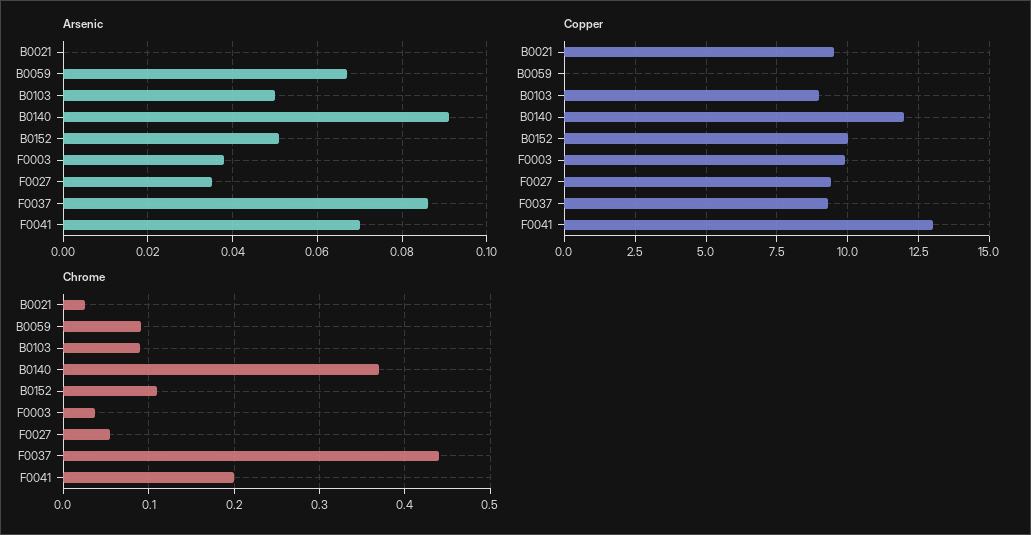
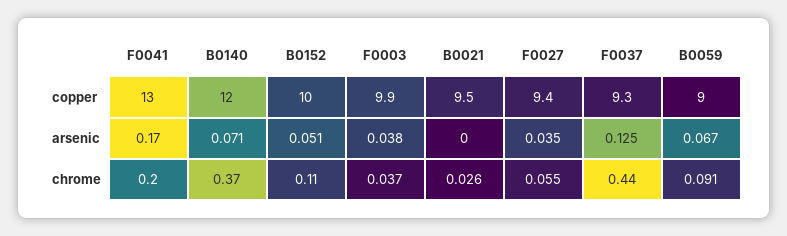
Arsenic, B0103: 0.05 -> none
Arsenic, B0140: 0.09 -> 0.071
Arsenic, F0037: 0.085 -> 0.125
Arsenic, F0041: 0.07 -> 0.17
Copper, B0059: 0 -> 9
Copper, B0103: 9 -> none
Chrome, B0103: 0.09 -> none

